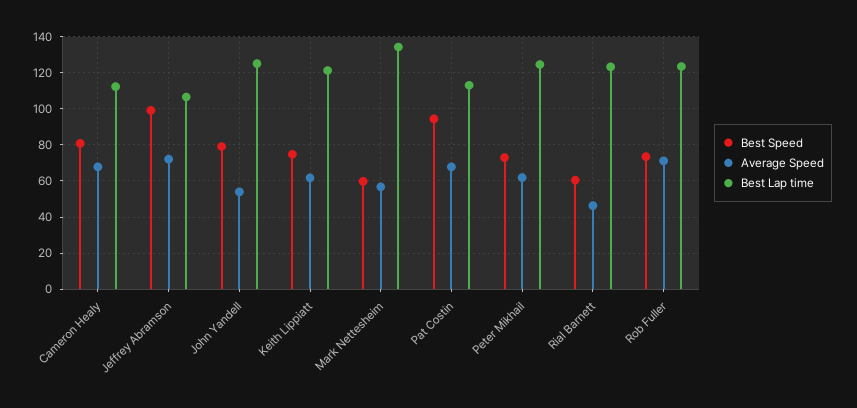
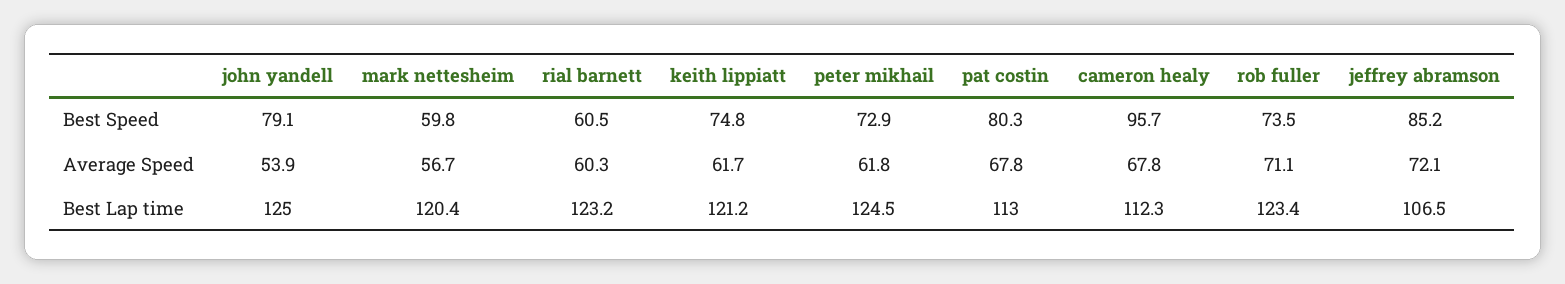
Best Speed, Cameron Healy: 80 -> 95.7
Best Speed, Jeffrey Abramson: 100 -> 85.2
Best Lap time, Mark Nettesheim: 135 -> 120.4
Best Speed, Pat Costin: 95 -> 80.3
Average Speed, Rial Barnett: 45 -> 60.3

